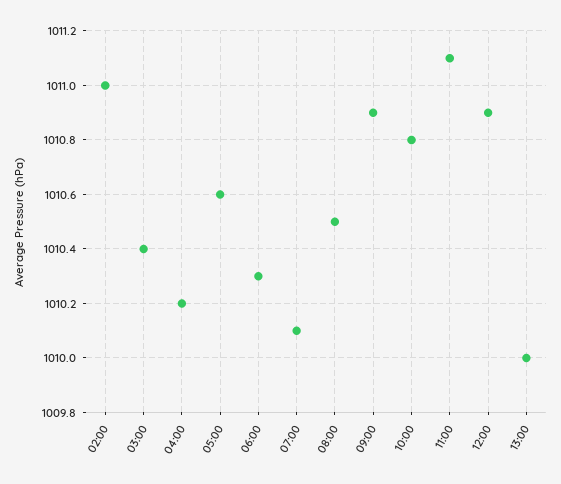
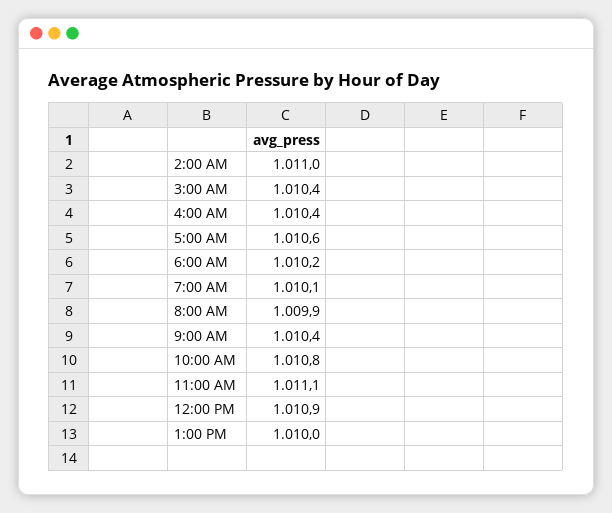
04:00: 1010.2 -> 1010.4
06:00: 1010.3 -> 1010.2
08:00: 1010.5 -> 1009.9
09:00: 1010.9 -> 1010.4

